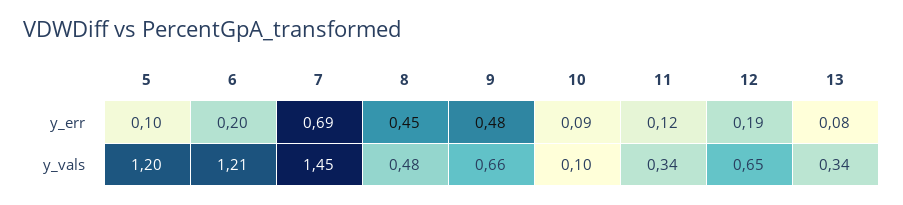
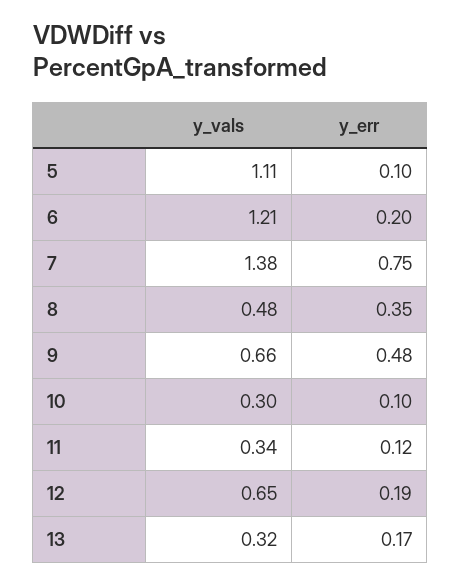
7, y_err: 0.69 -> 0.75
8, y_err: 0.45 -> 0.35
10, y_err: 0.09 -> 0.1
13, y_err: 0.08 -> 0.17
5, y_vals: 1.2 -> 1.11
7, y_vals: 1.45 -> 1.38
10, y_vals: 0.1 -> 0.3
13, y_vals: 0.34 -> 0.32

